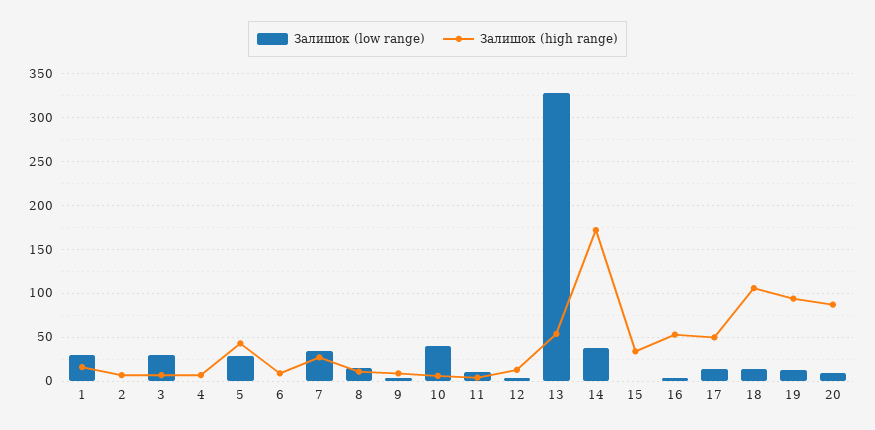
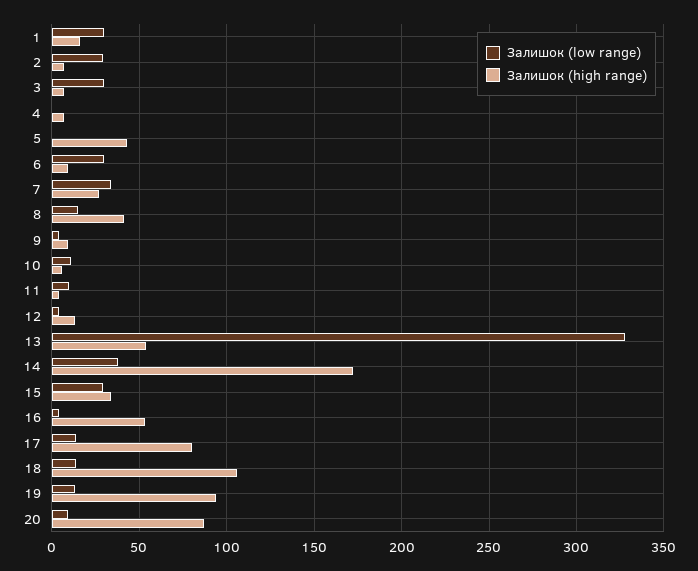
Залишок (low range), 2: 0 -> 30
Залишок (low range), 5: 30 -> 0
Залишок (low range), 6: 0 -> 30
Залишок (high range), 8: 10 -> 40
Залишок (low range), 10: 40 -> 10
Залишок (low range), 15: 0 -> 30
Залишок (high range), 17: 50 -> 80

